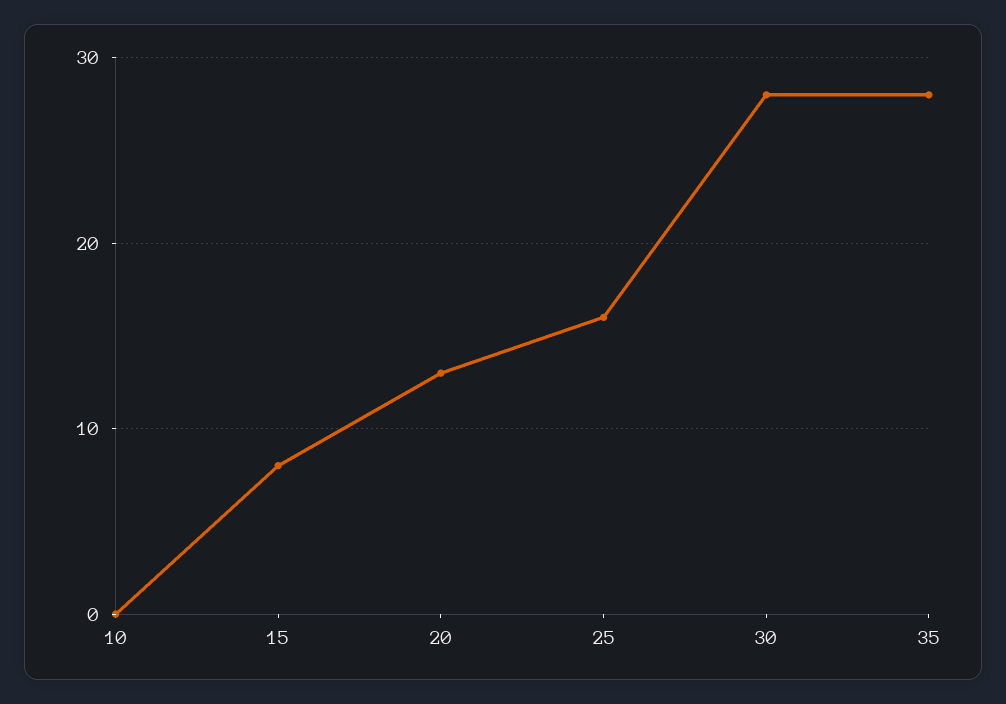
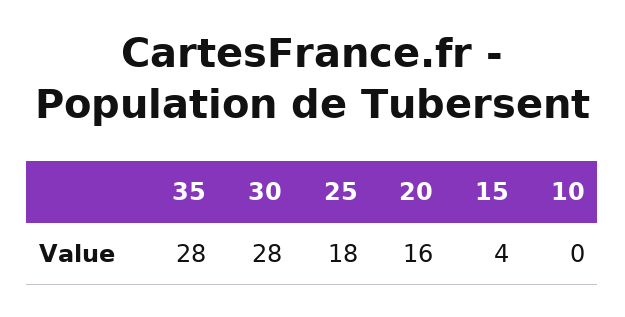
15: 8 -> 4
20: 13 -> 16
25: 16 -> 18

